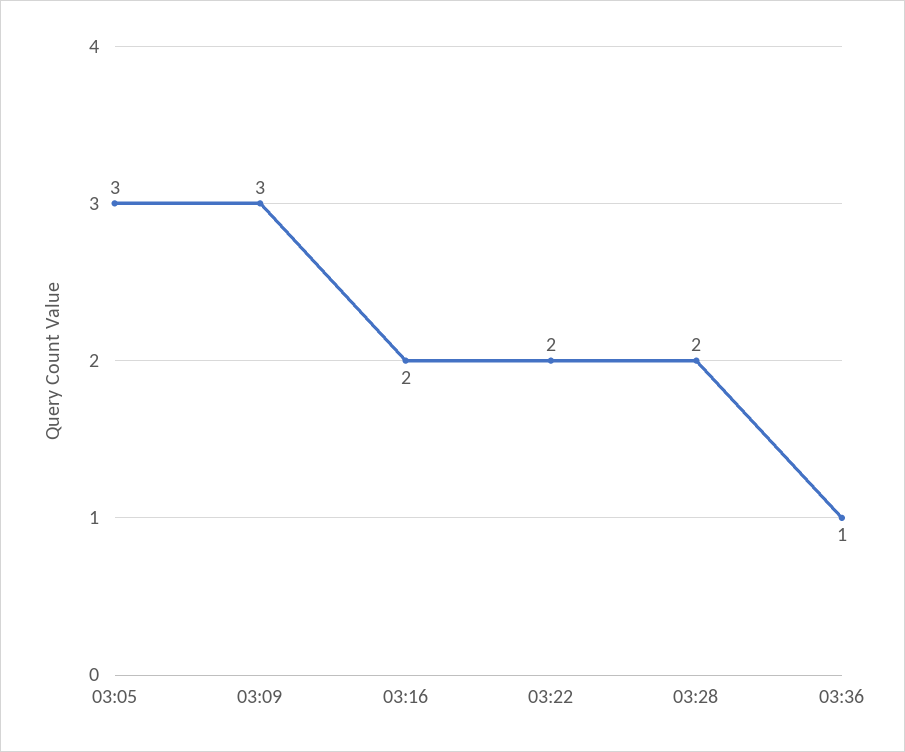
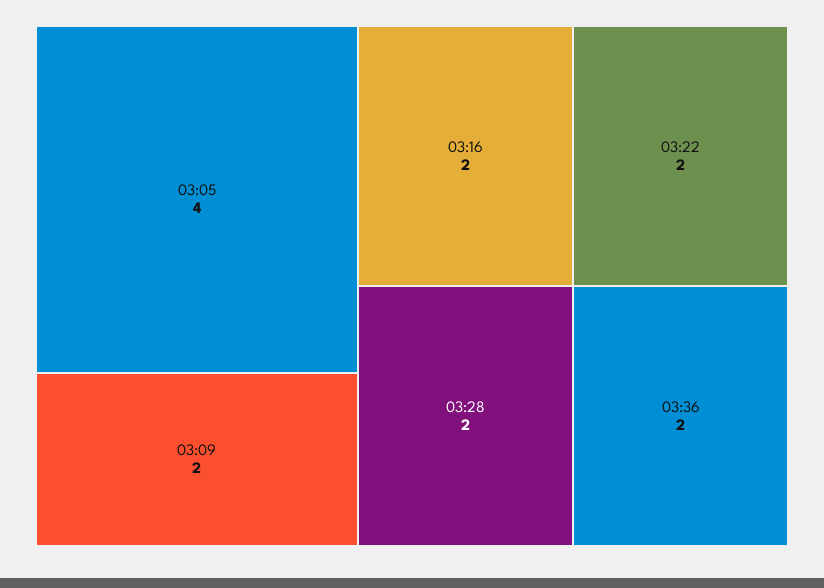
03:05: 3 -> 4
03:09: 3 -> 2
03:36: 1 -> 2

